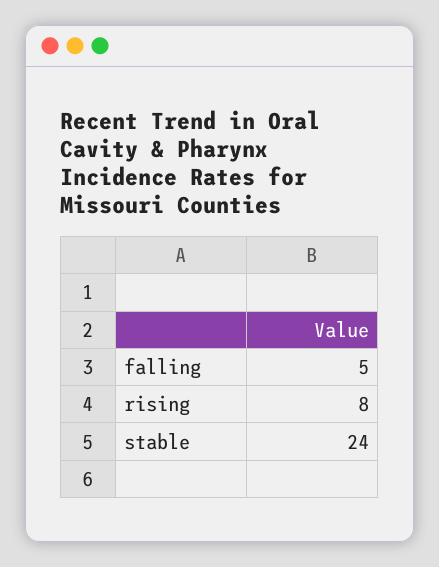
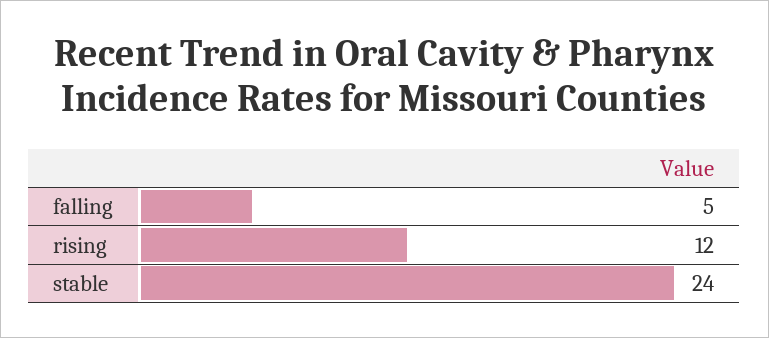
rising: 8 -> 12

